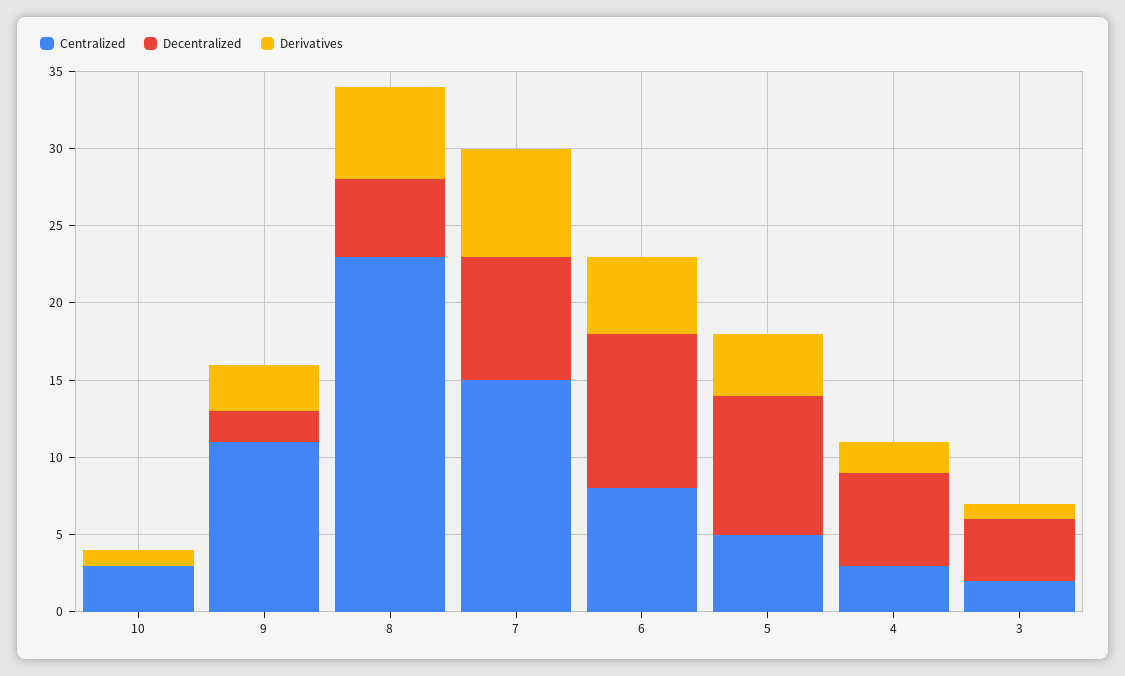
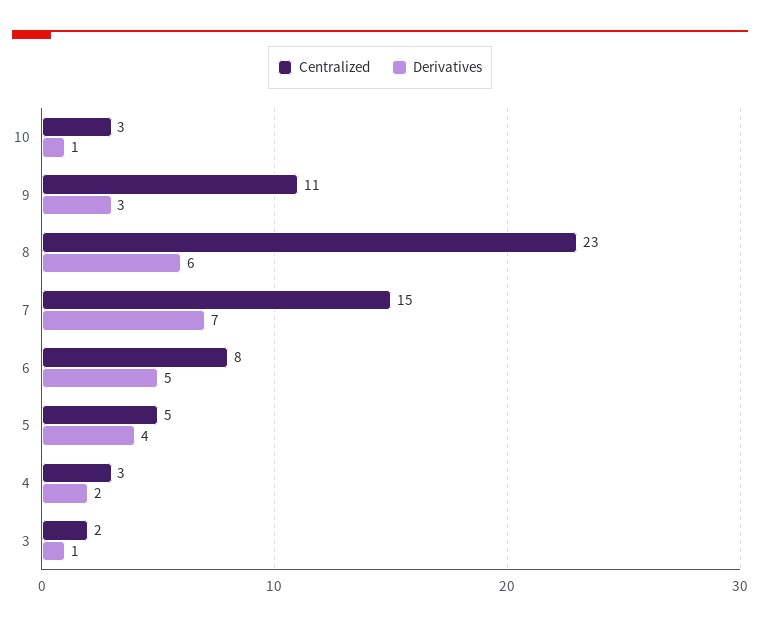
Decentralized, 10: 0 -> none
Decentralized, 9: 2 -> none
Decentralized, 8: 5 -> none
Decentralized, 7: 8 -> none
Decentralized, 6: 10 -> none
Decentralized, 5: 9 -> none
Decentralized, 4: 6 -> none
Decentralized, 3: 4 -> none

